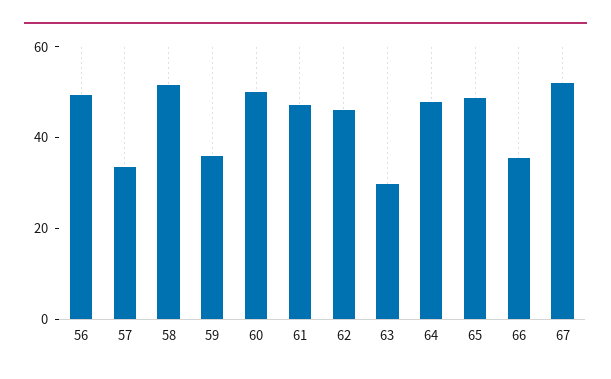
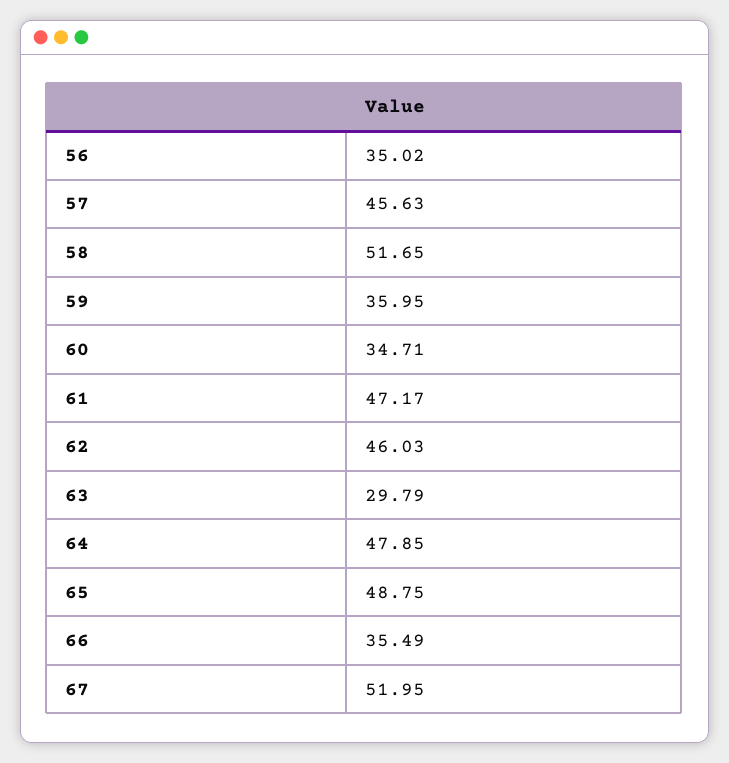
56: 50 -> 35.02
57: 35 -> 45.63
60: 50 -> 34.71

